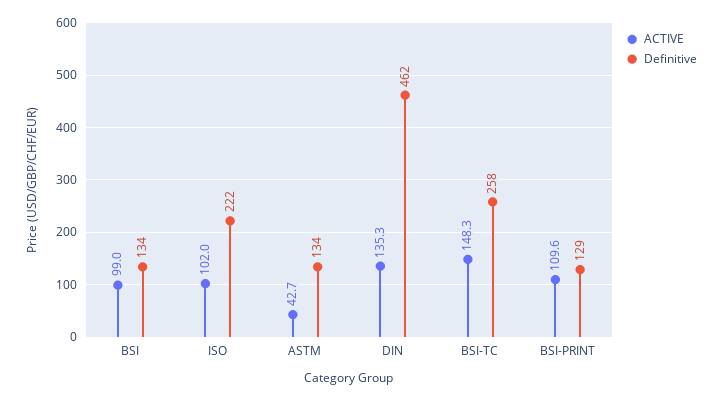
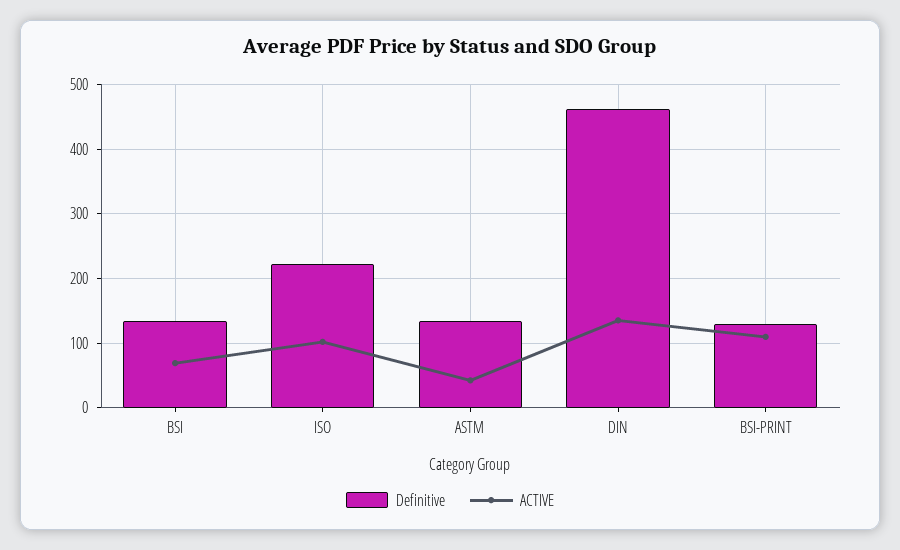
ACTIVE, BSI: 99 -> 70
ACTIVE, BSI-TC: 148.3 -> none
Definitive, BSI-TC: 258 -> none

